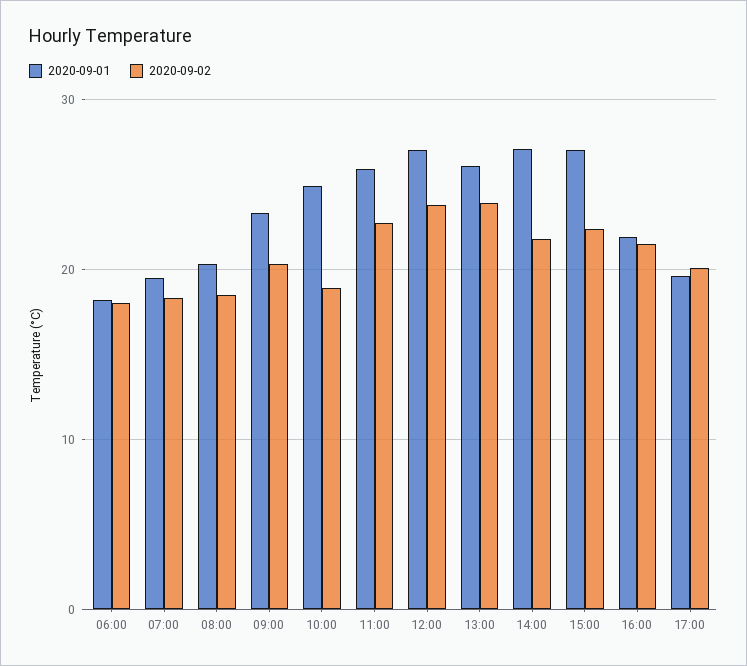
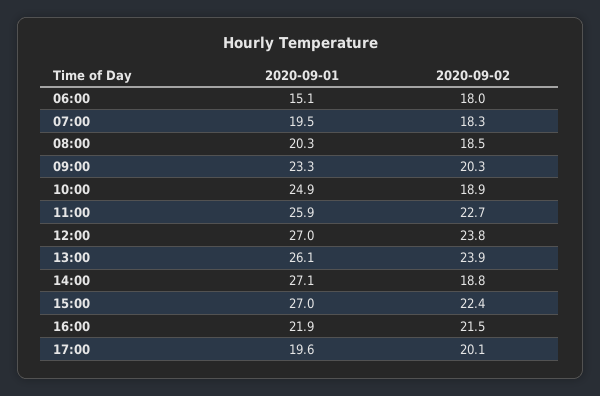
2020-09-01, 06:00: 18 -> 15.1
2020-09-02, 14:00: 22 -> 18.8

